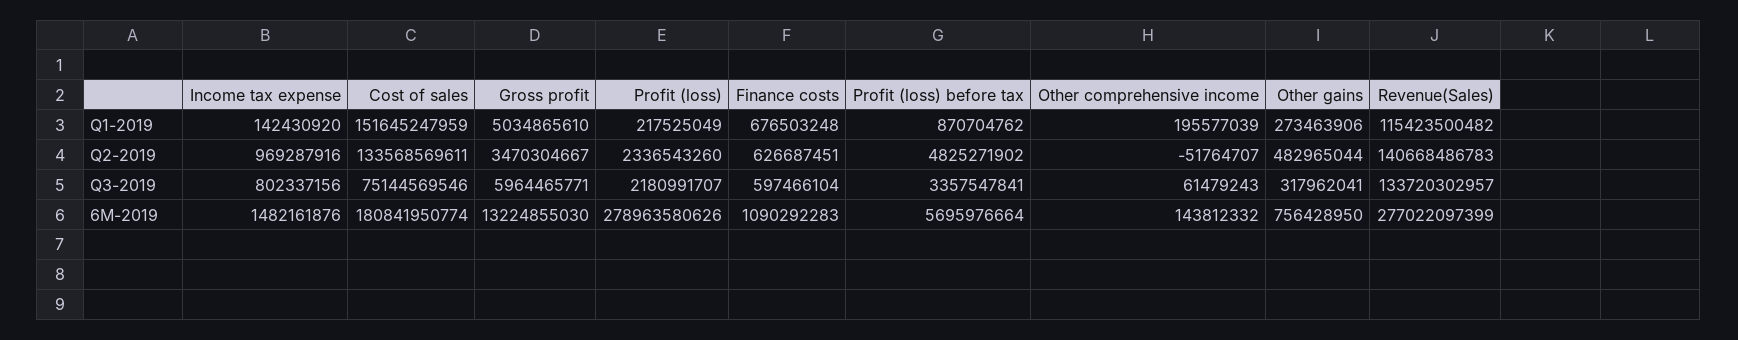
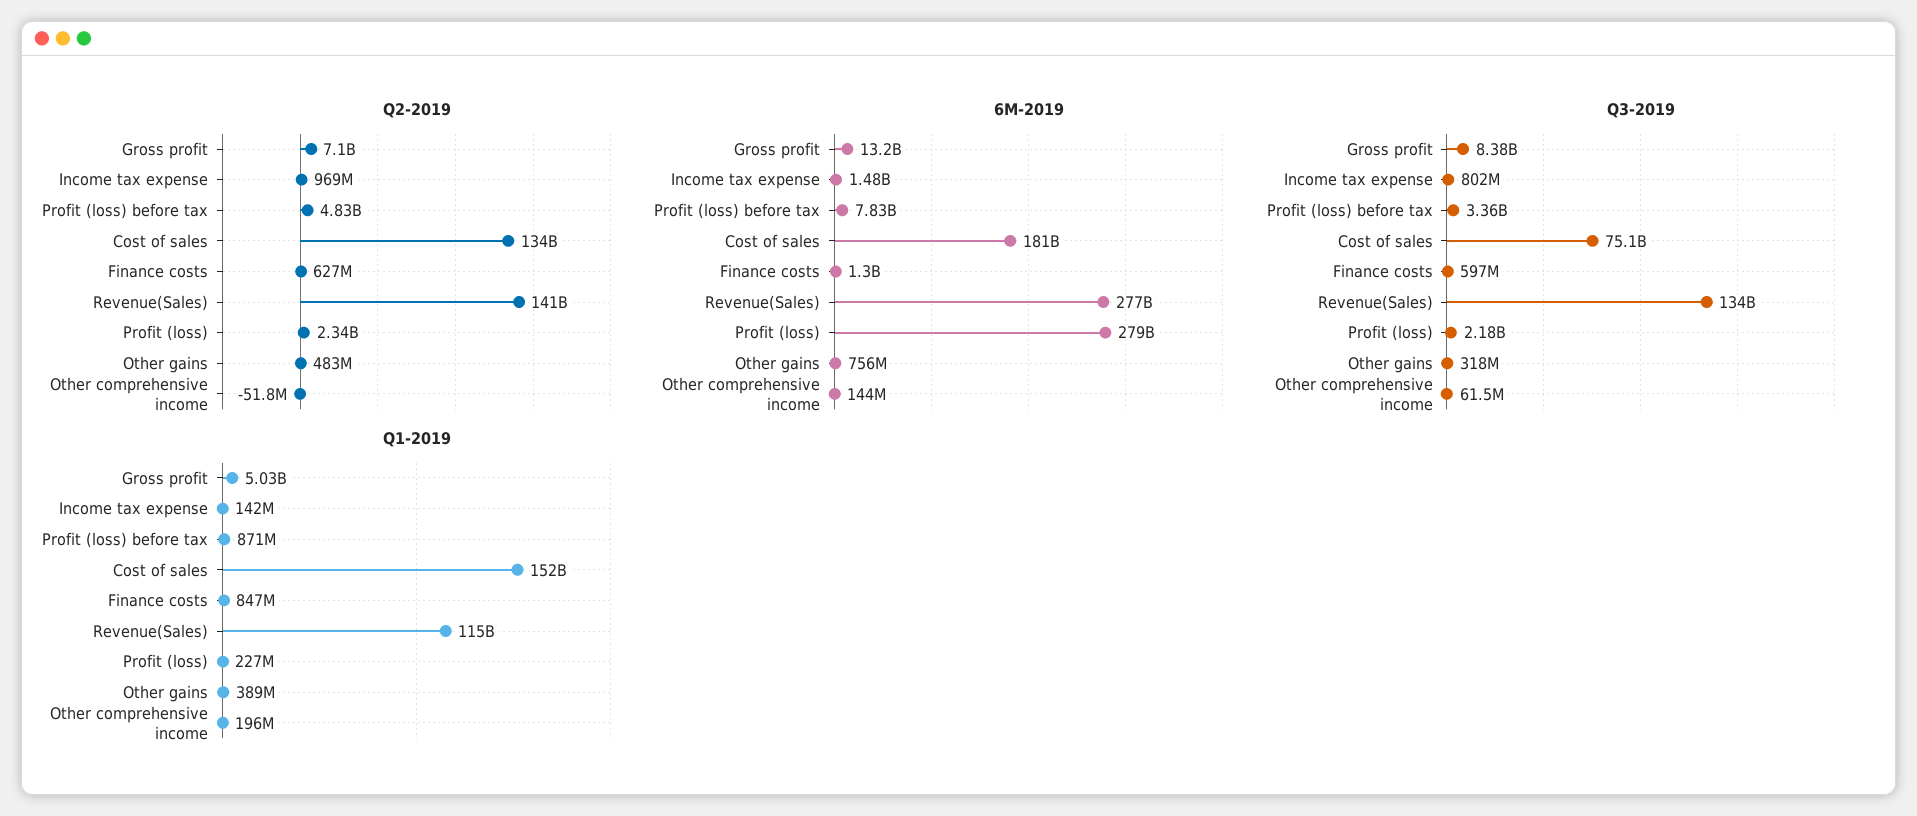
Q1-2019, Profit (loss): 217525049 -> 227000000
Q1-2019, Finance costs: 676503248 -> 847000000
Q1-2019, Other gains: 273463906 -> 389000000
Q2-2019, Gross profit: 3470304667 -> 7100000000
Q3-2019, Gross profit: 5964465771 -> 8380000000
6M-2019, Finance costs: 1090292283 -> 1300000000
6M-2019, Profit (loss) before tax: 5695976664 -> 7830000000

